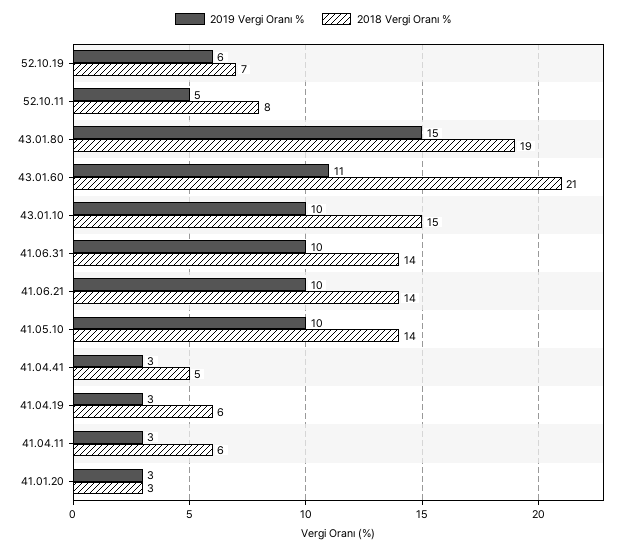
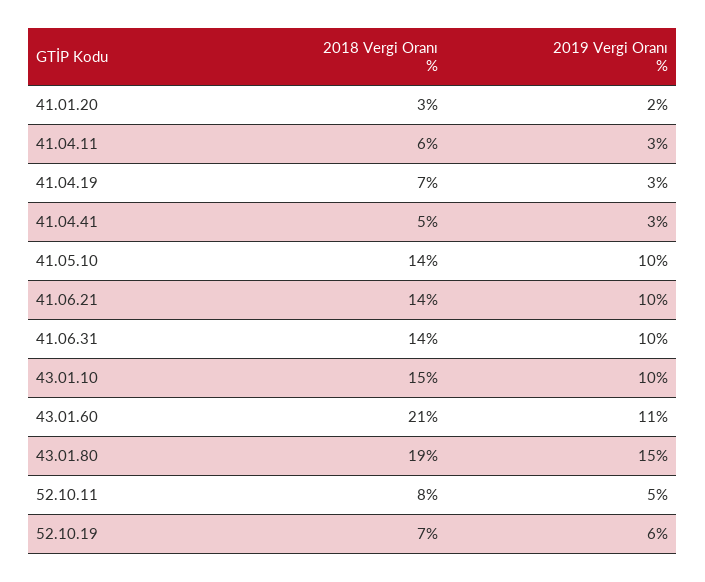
2018 Vergi Oranı %, 41.04.19: 6 -> 7
2019 Vergi Oranı %, 41.01.20: 3 -> 2

